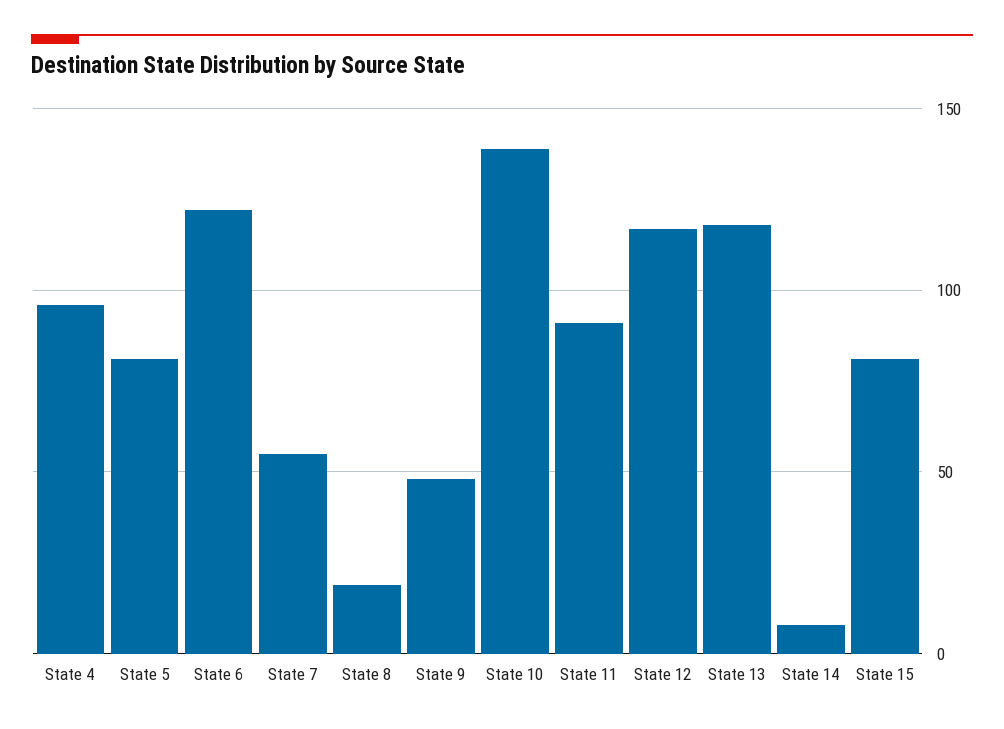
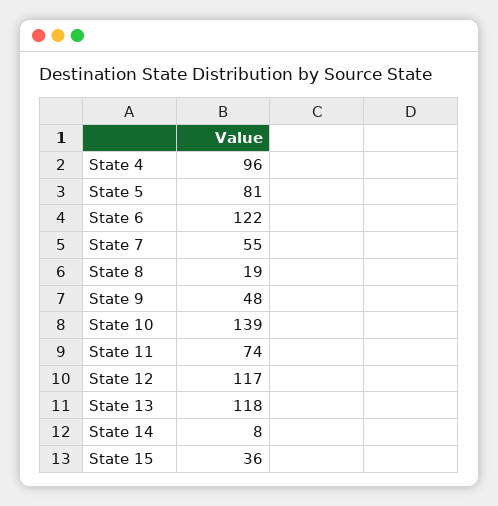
State 11: 90 -> 74
State 15: 80 -> 36

